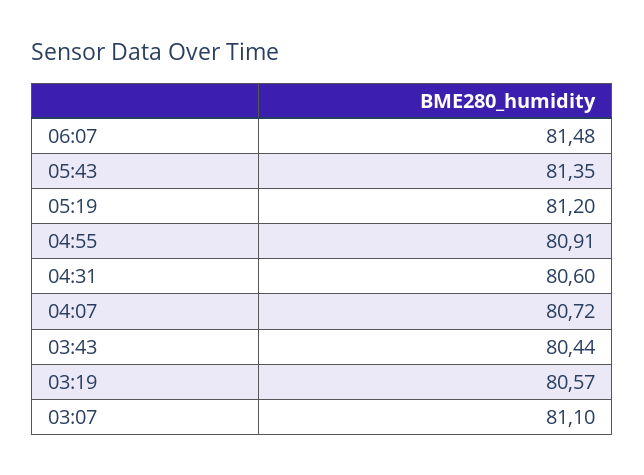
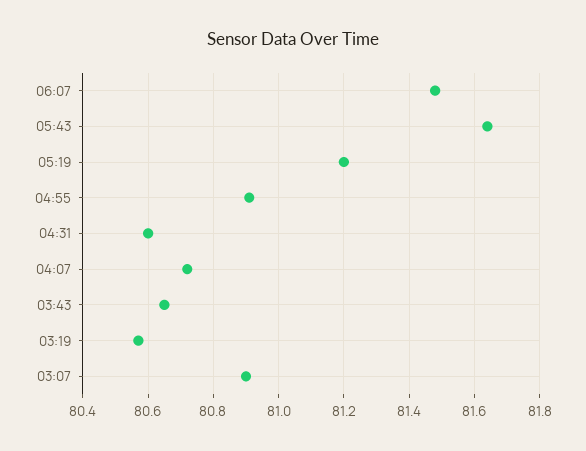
05:43: 81.35 -> 81.65
03:43: 80.44 -> 80.65
03:07: 81.1 -> 80.9

